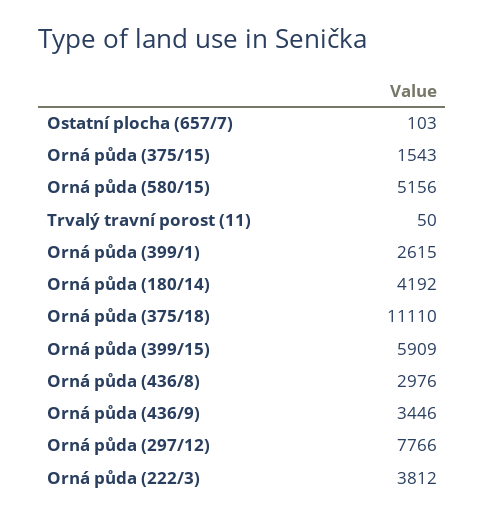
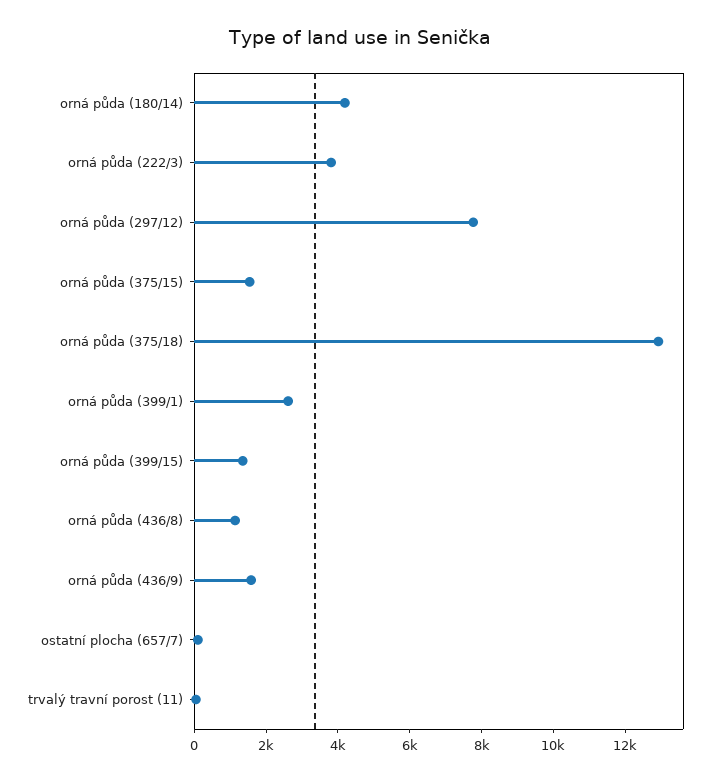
Orná půda (580/15): 5156 -> none
Orná půda (375/18): 11110 -> 13000
Orná půda (399/15): 5909 -> 1500
Orná půda (436/8): 2976 -> 1000
Orná půda (436/9): 3446 -> 1500

